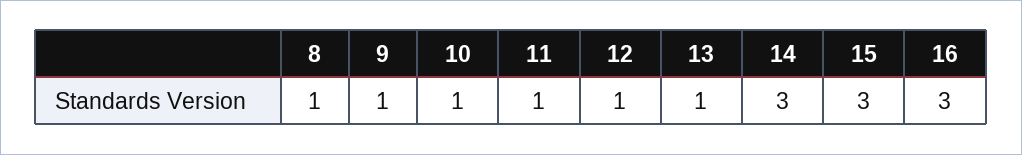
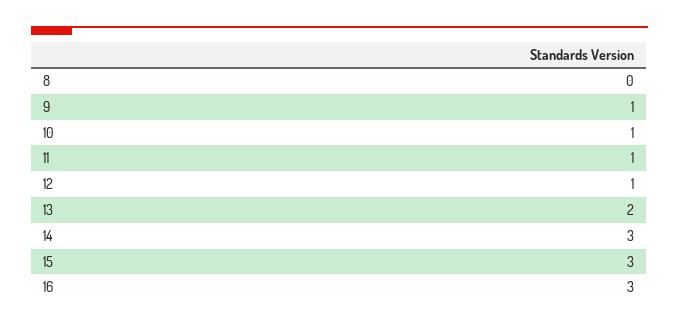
8: 1 -> 0
13: 1 -> 2

